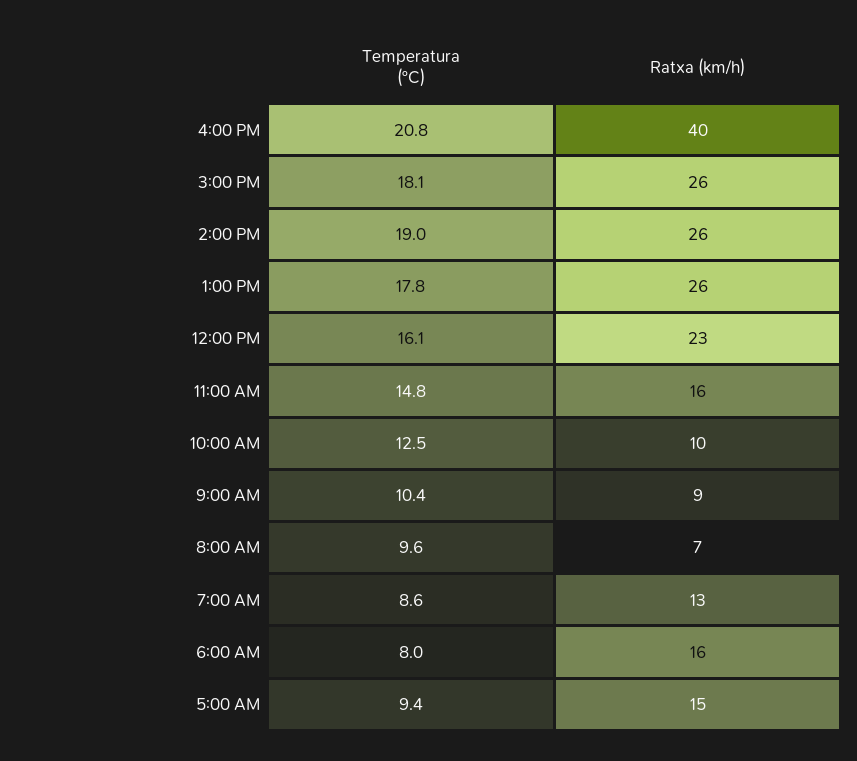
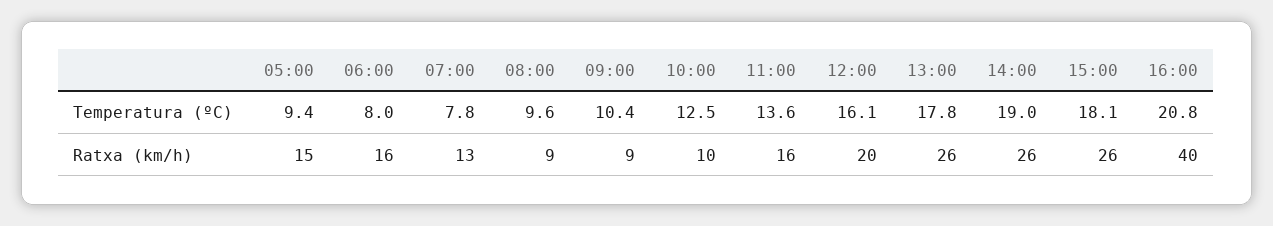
Ratxa (km/h), 12:00 PM: 23 -> 20
Temperatura (ºC), 11:00 AM: 14.8 -> 13.6
Ratxa (km/h), 8:00 AM: 7 -> 9
Temperatura (ºC), 7:00 AM: 8.6 -> 7.8

